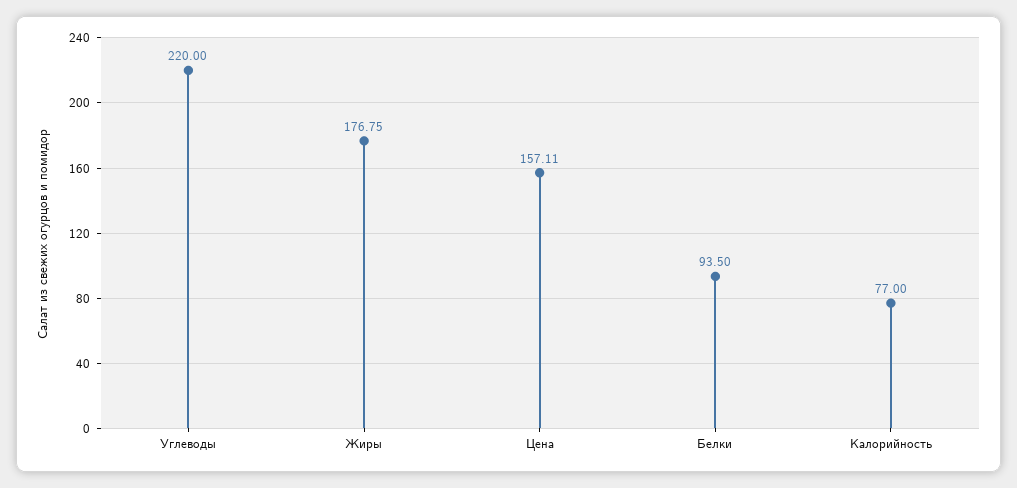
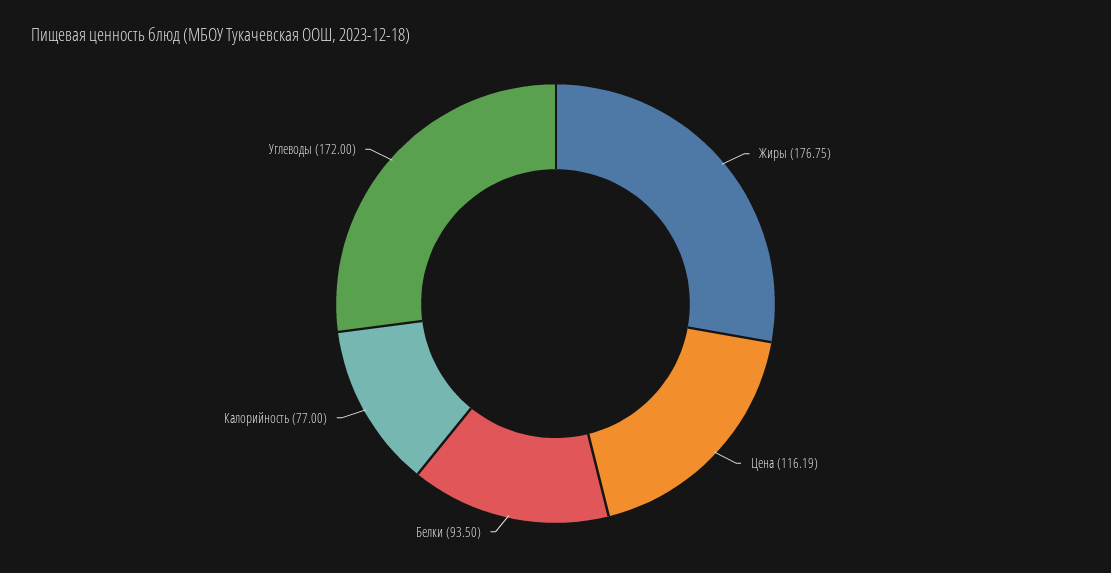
Углеводы: 220 -> 172
Цена: 157.11 -> 116.19

